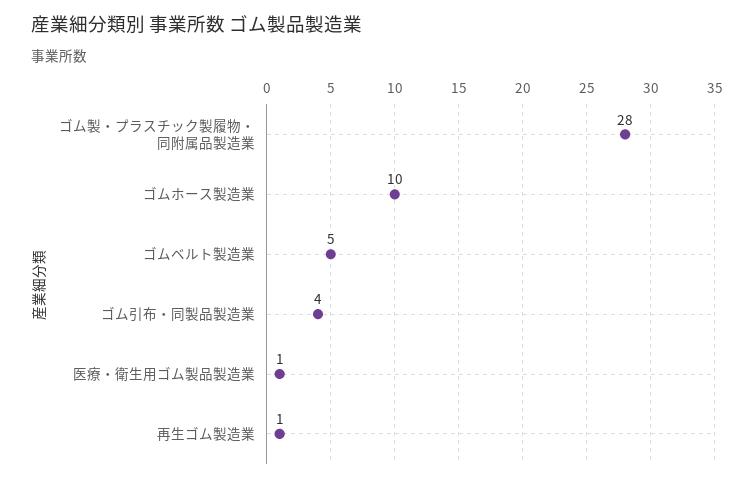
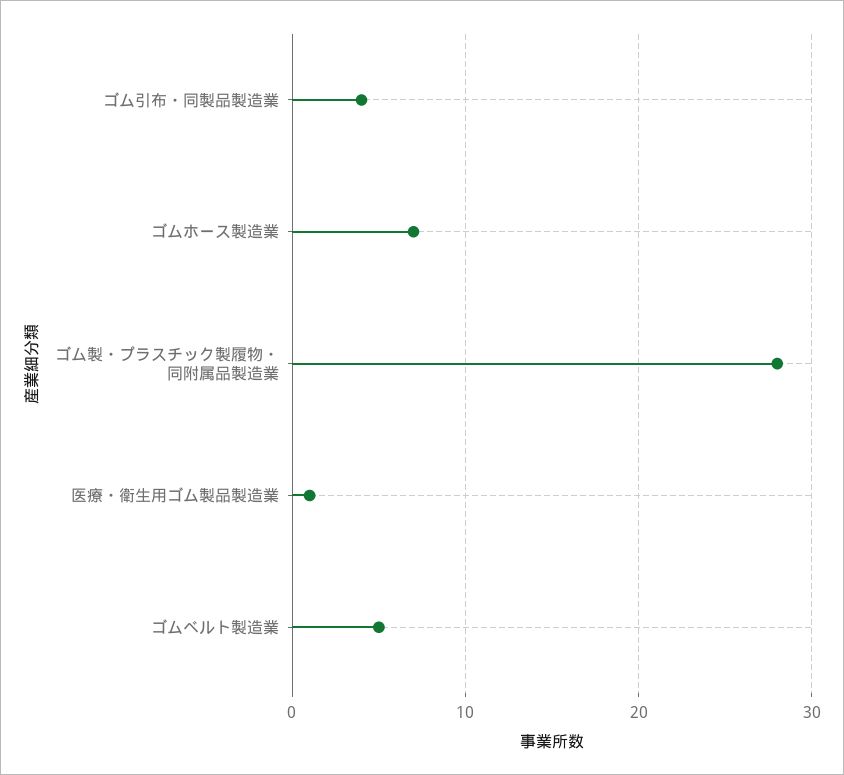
ゴムホース製造業: 10 -> 7
再生ゴム製造業: 1 -> none

